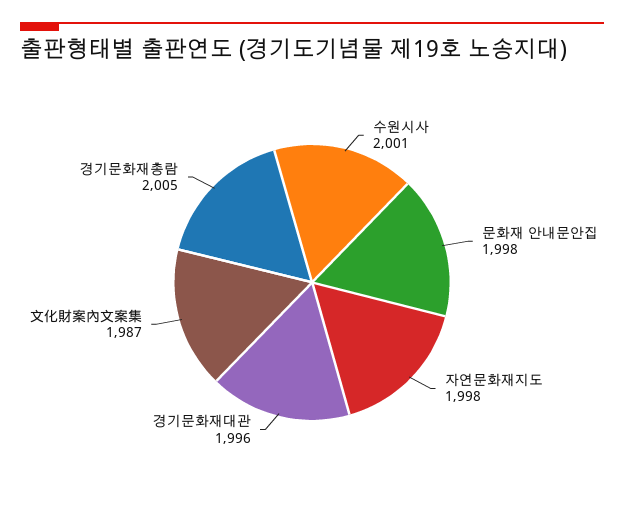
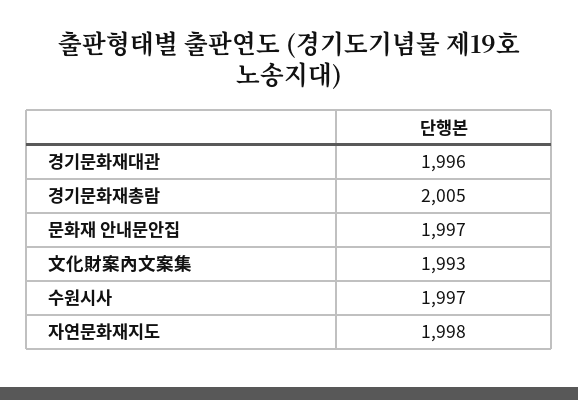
수원시사: 2001 -> 1997
문화재 안내문안집: 1998 -> 1997
文化財案內文案集: 1987 -> 1993

